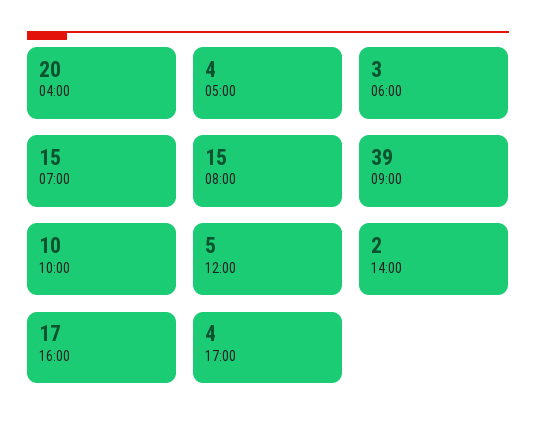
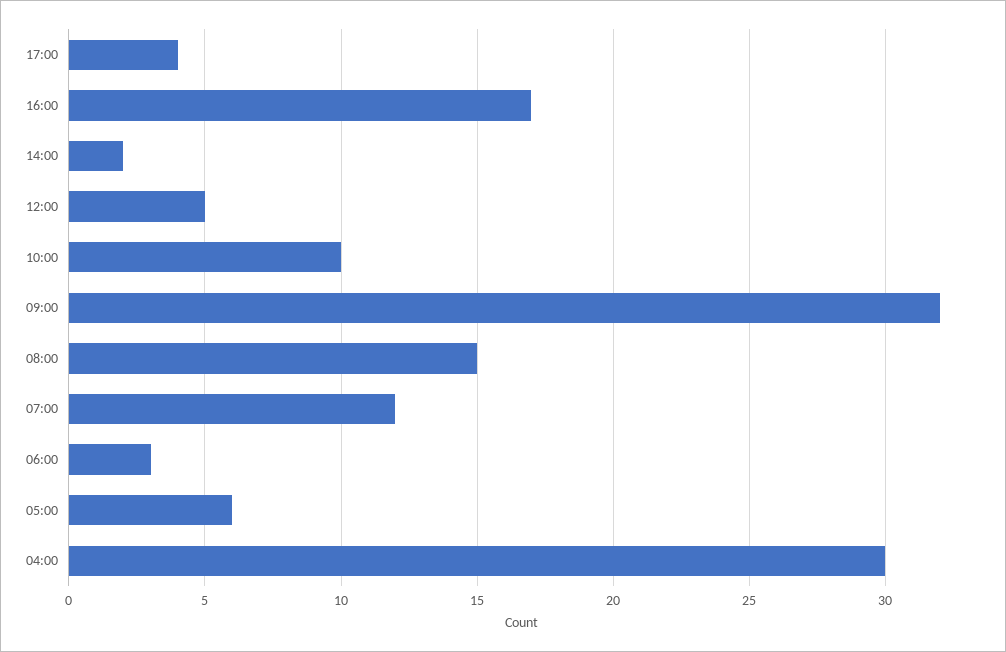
04:00: 20 -> 30
05:00: 4 -> 6
07:00: 15 -> 12
09:00: 39 -> 32

